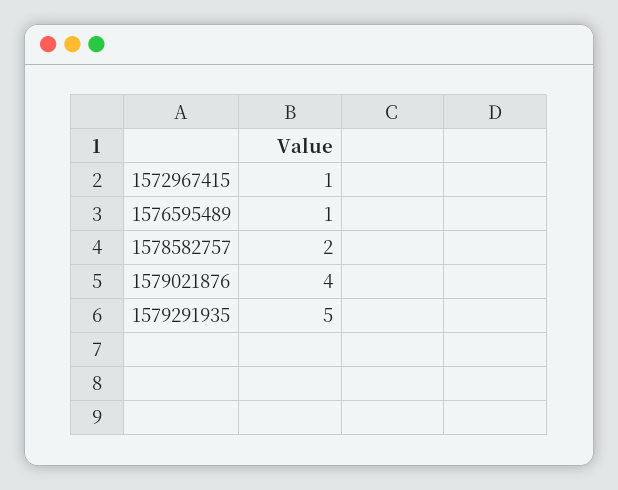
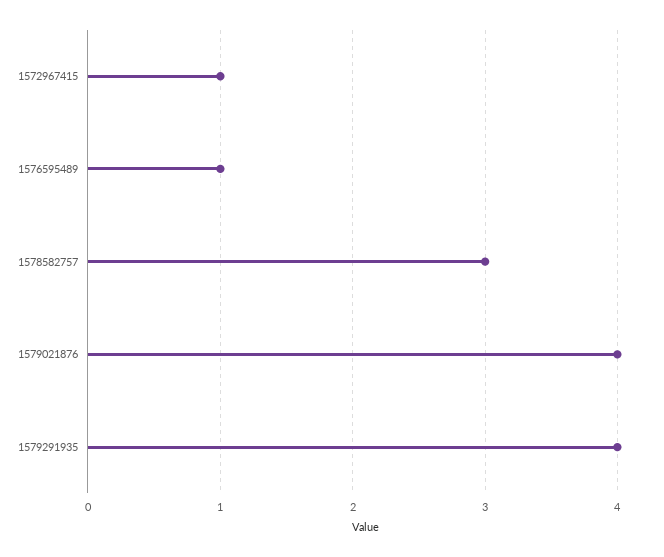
1578582757: 2 -> 3
1579291935: 5 -> 4

